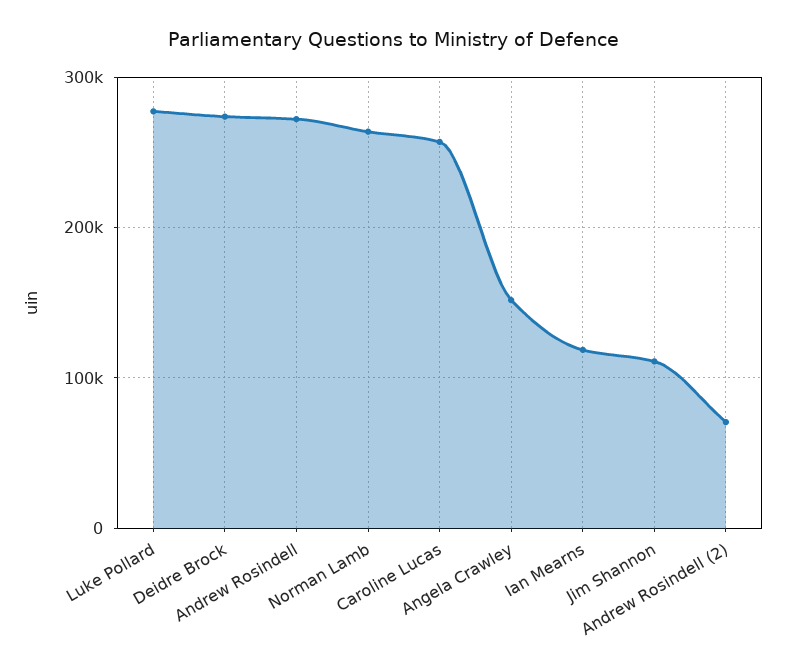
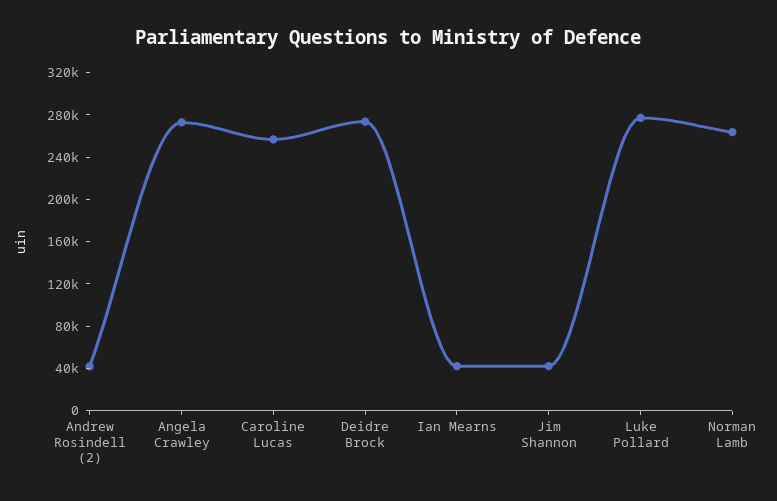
Andrew Rosindell: 270000 -> none
Angela Crawley: 150000 -> 270000
Ian Mearns: 120000 -> 40000
Jim Shannon: 110000 -> 40000
Andrew Rosindell (2): 70000 -> 40000

